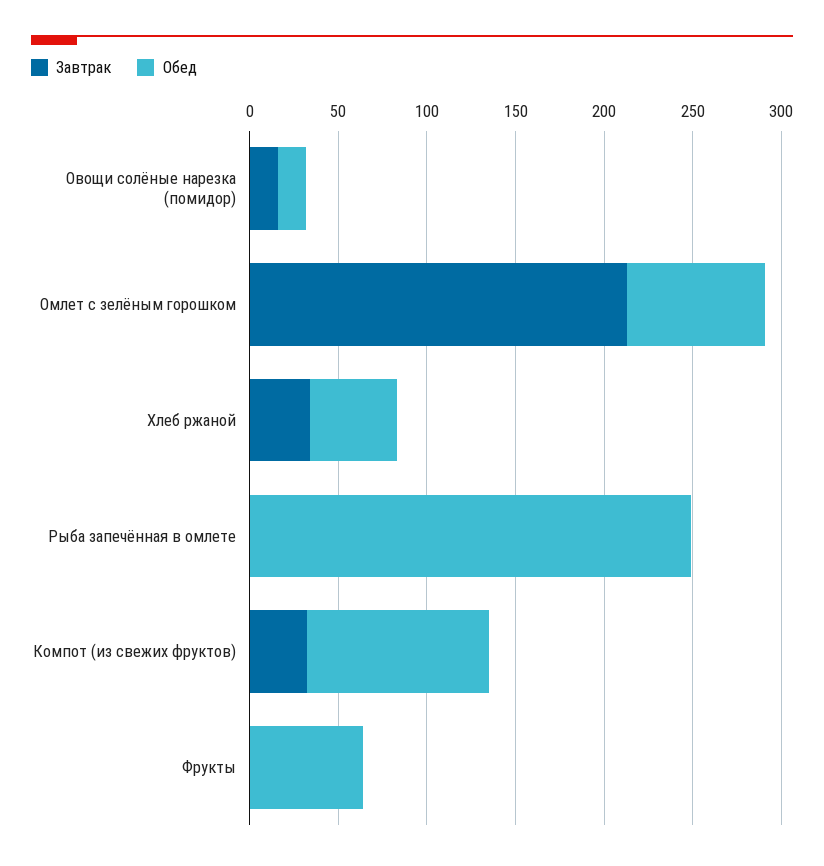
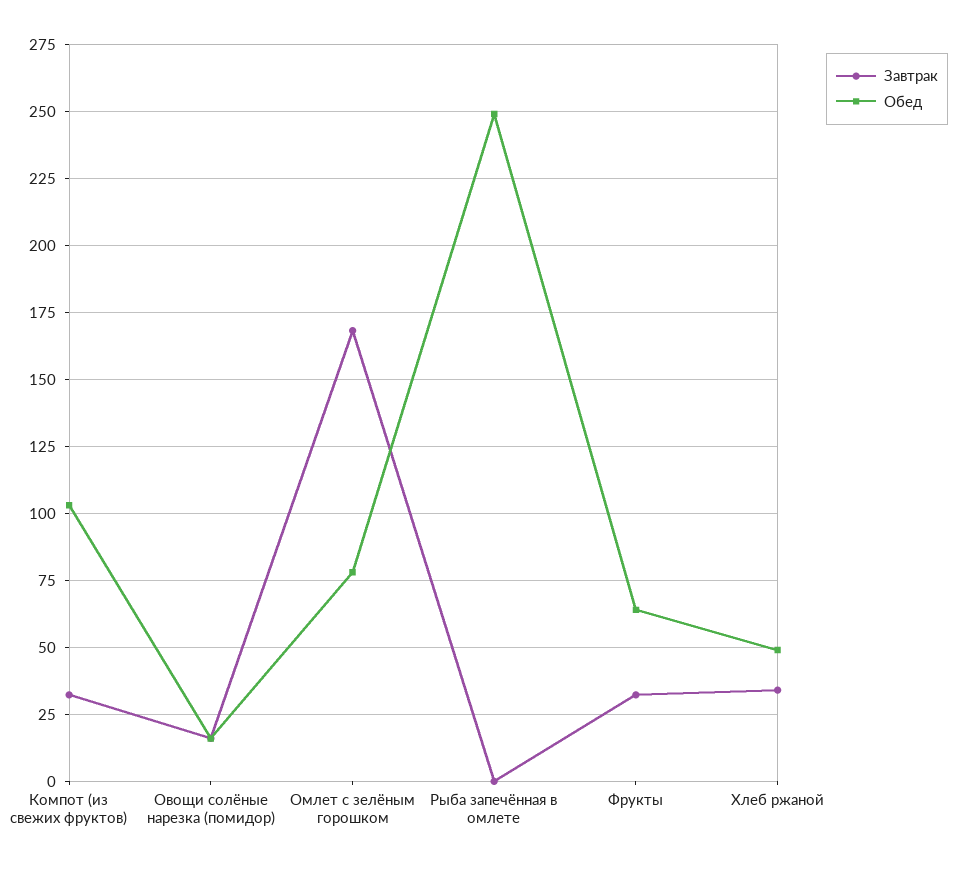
Завтрак, Омлет с зелёным горошком: 210 -> 167.5
Завтрак, Фрукты: 0 -> 32.5

